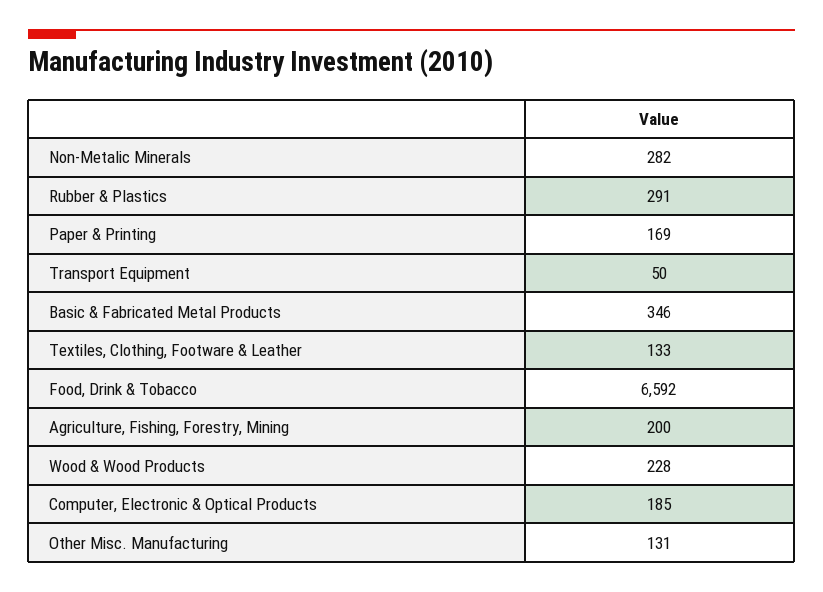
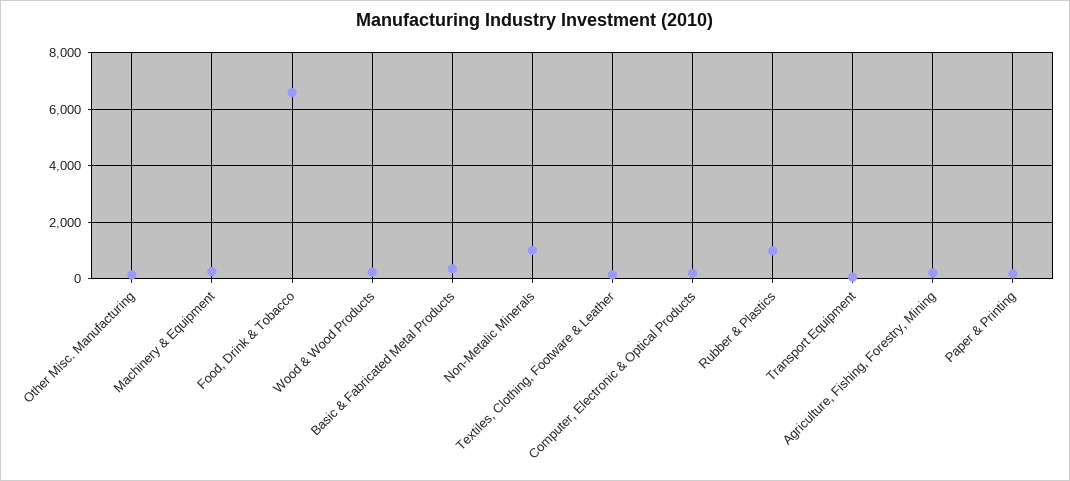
Non-Metalic Minerals: 282 -> 1000
Rubber & Plastics: 291 -> 1000
Machinery & Equipment: none -> 250

